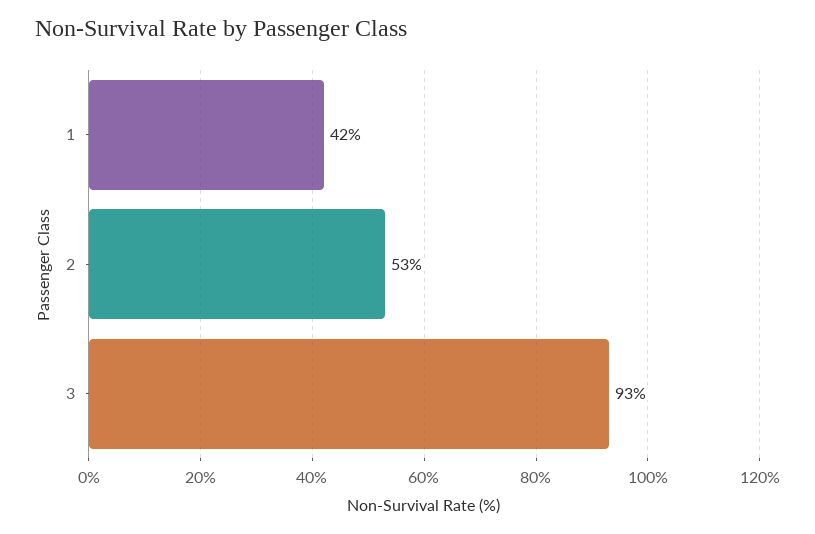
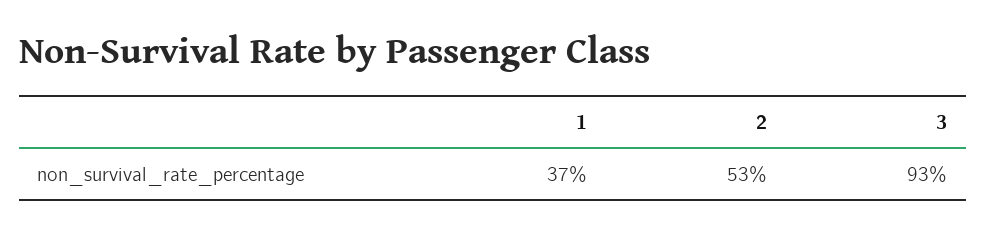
1: 42 -> 37

